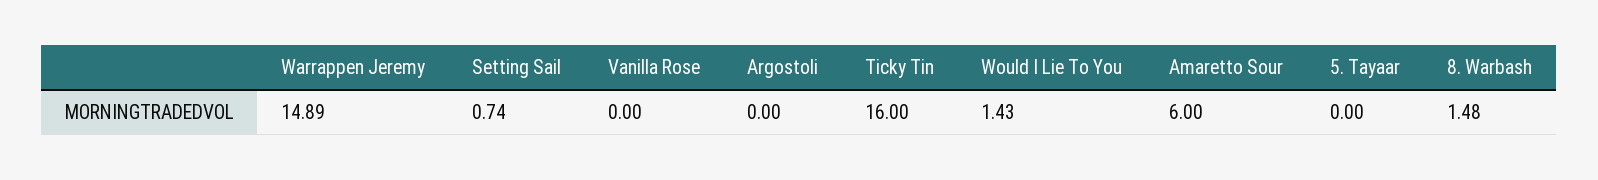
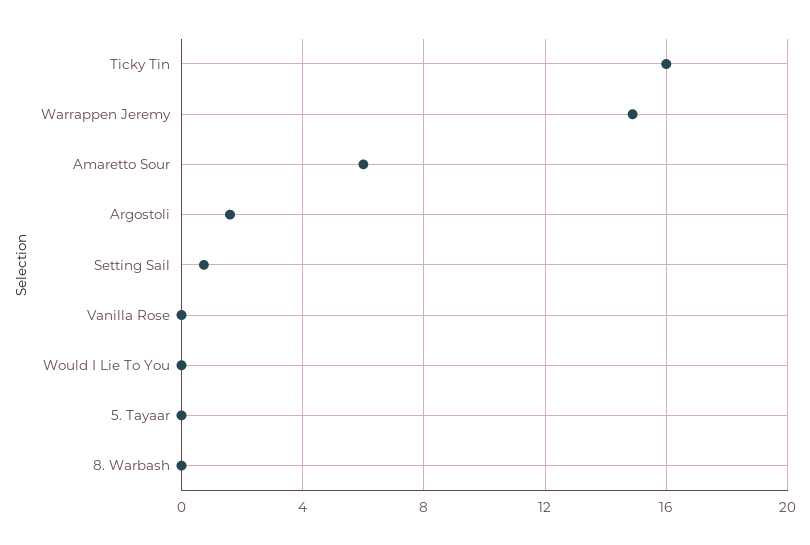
Argostoli: 0 -> 1.5
Would I Lie To You: 1.43 -> 0
8. Warbash: 1.48 -> 0

